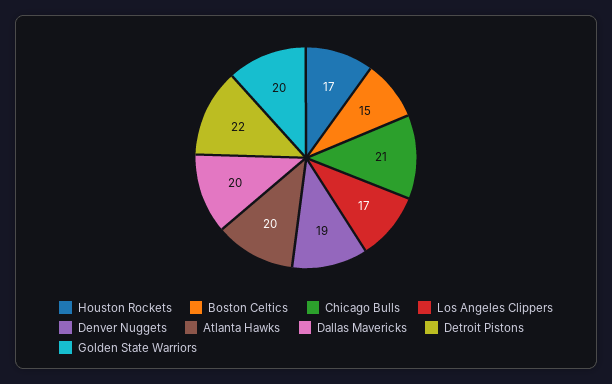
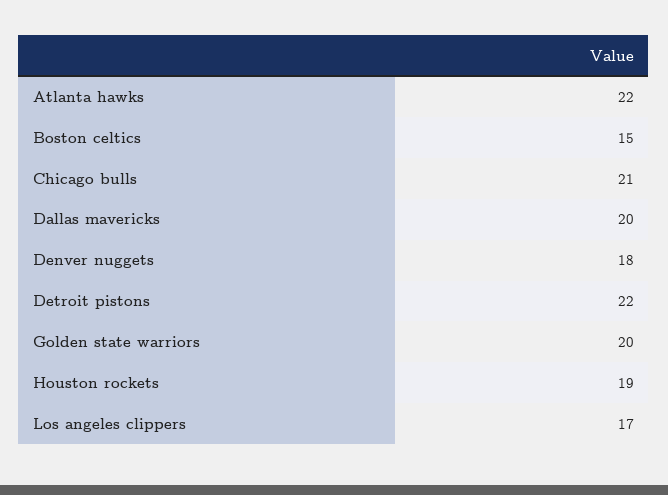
Houston Rockets: 17 -> 19
Denver Nuggets: 19 -> 18
Atlanta Hawks: 20 -> 22

